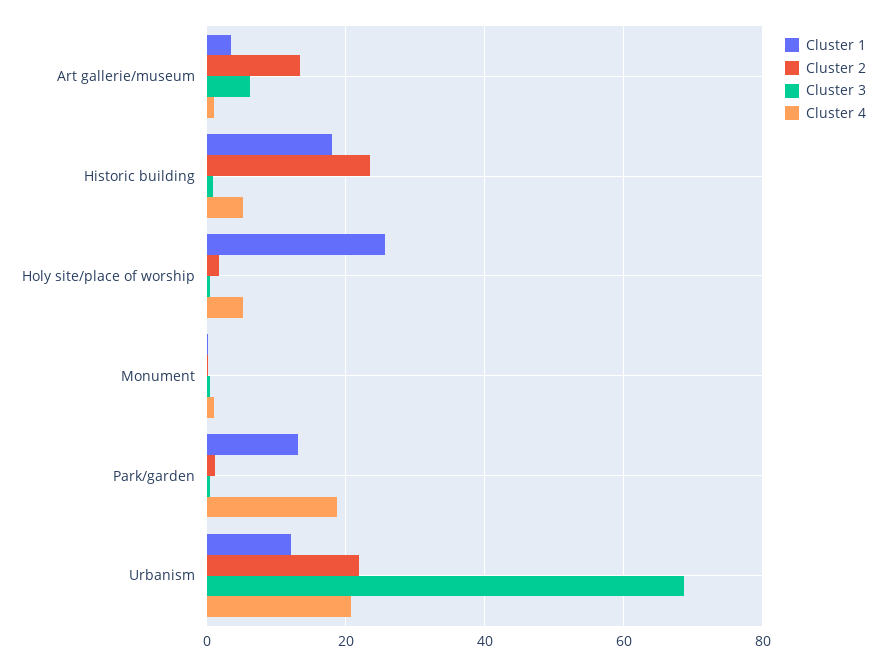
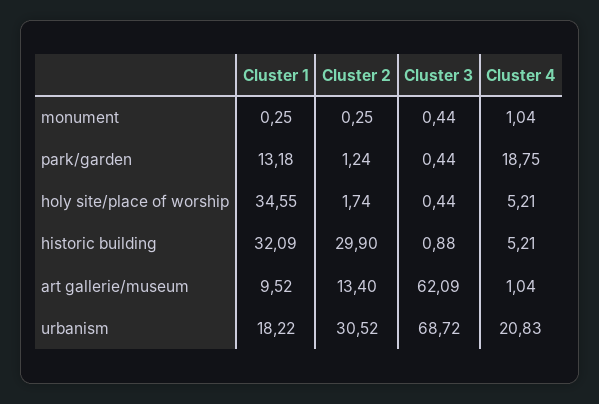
Cluster 1, Art gallerie/museum: 4 -> 9.52
Cluster 3, Art gallerie/museum: 6 -> 62.09
Cluster 1, Historic building: 18 -> 32.09
Cluster 2, Historic building: 24 -> 29.9
Cluster 1, Holy site/place of worship: 26 -> 34.55
Cluster 1, Urbanism: 12 -> 18.22
Cluster 2, Urbanism: 22 -> 30.52

